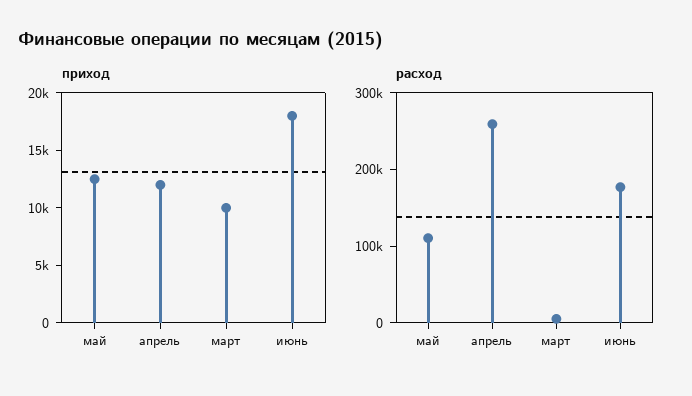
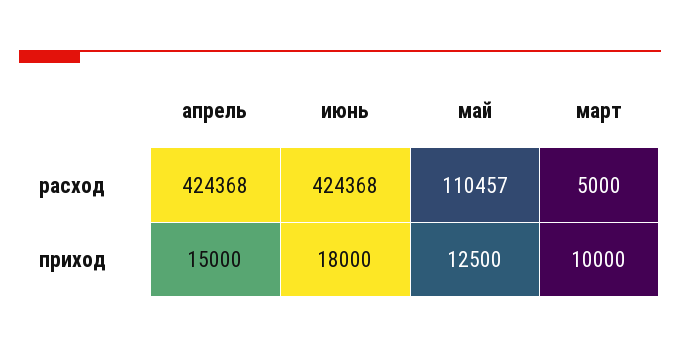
приход, апрель: 12000 -> 15000
расход, апрель: 260000 -> 424368
расход, июнь: 180000 -> 424368

